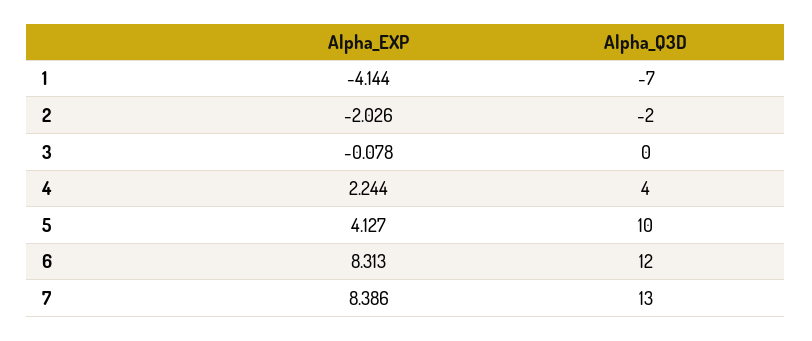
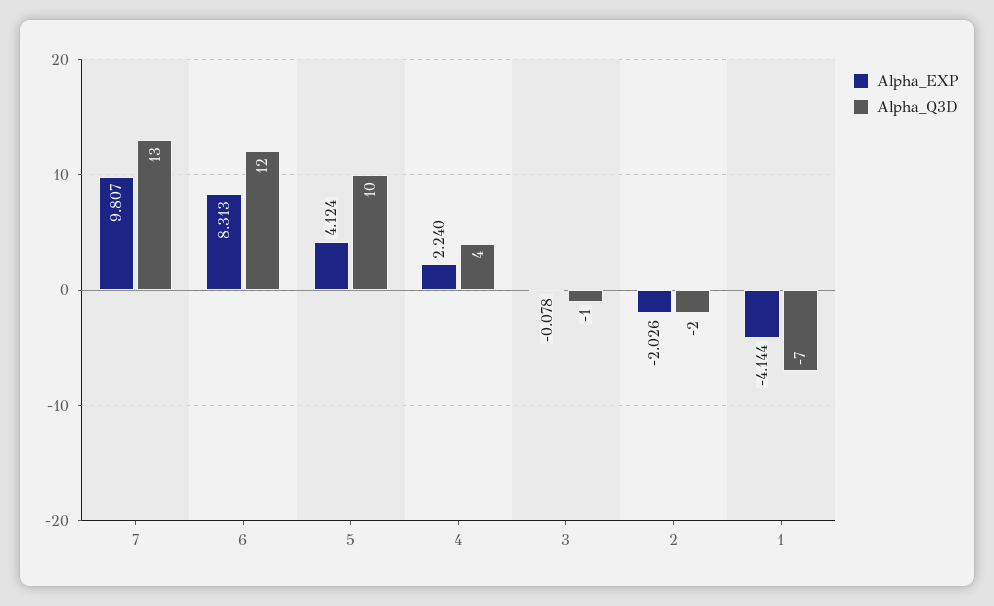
Alpha_Q3D, 3: 0 -> -1
Alpha_EXP, 4: 2.244 -> 2.24
Alpha_EXP, 5: 4.127 -> 4.124
Alpha_EXP, 7: 8.386 -> 9.807

